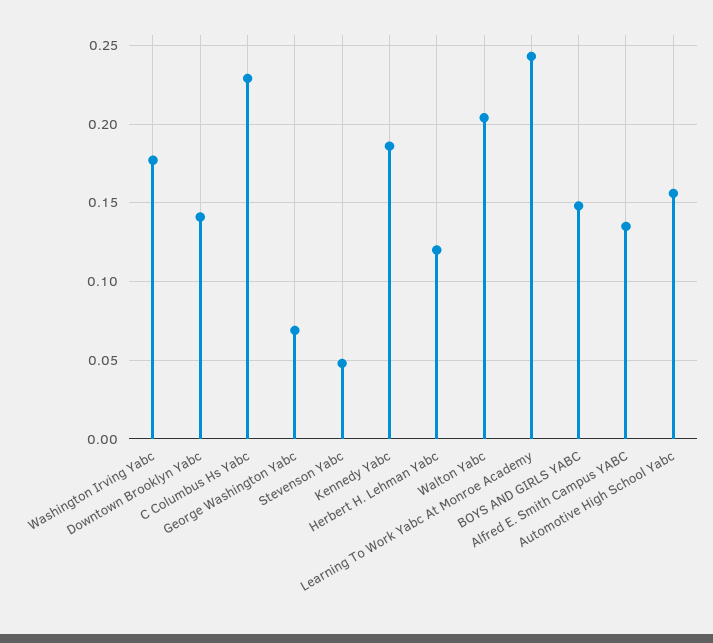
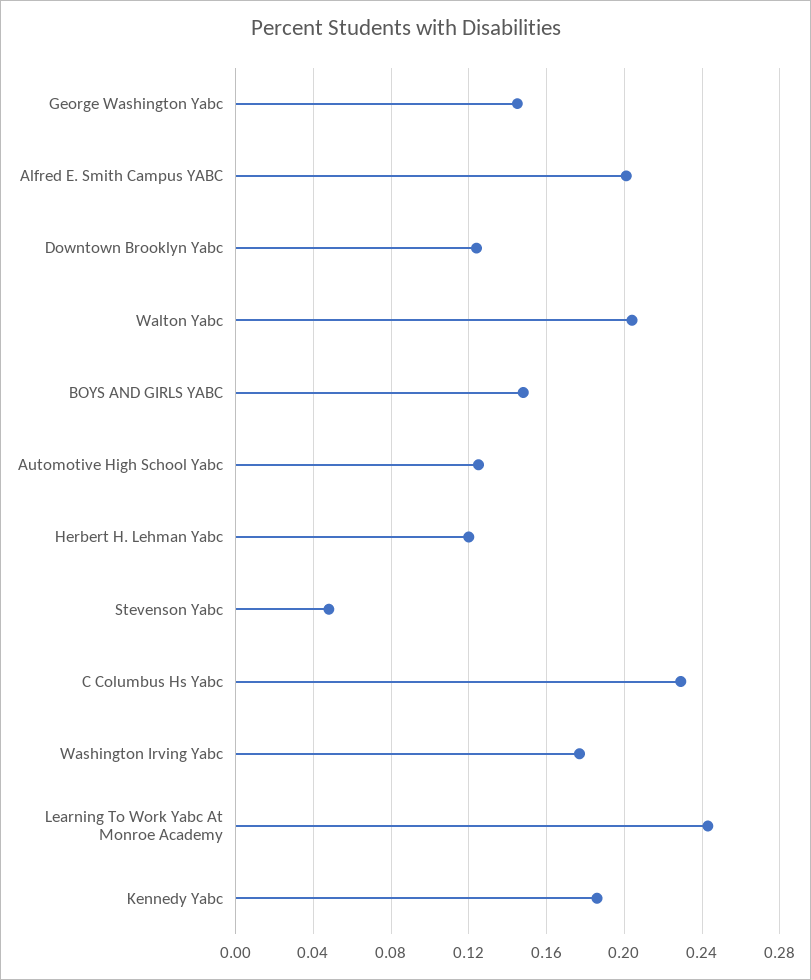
Downtown Brooklyn Yabc: 0.14 -> 0.125
George Washington Yabc: 0.07 -> 0.145
Alfred E. Smith Campus YABC: 0.135 -> 0.2
Automotive High School Yabc: 0.155 -> 0.125

